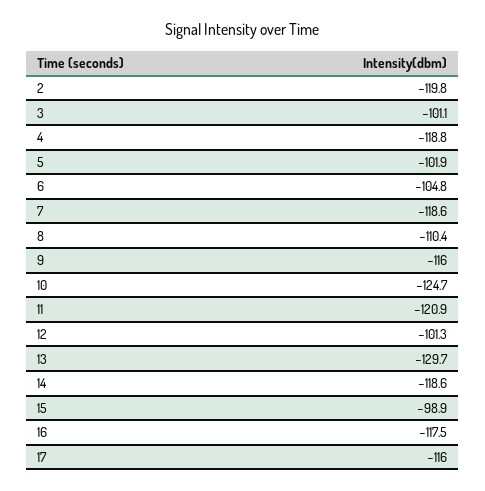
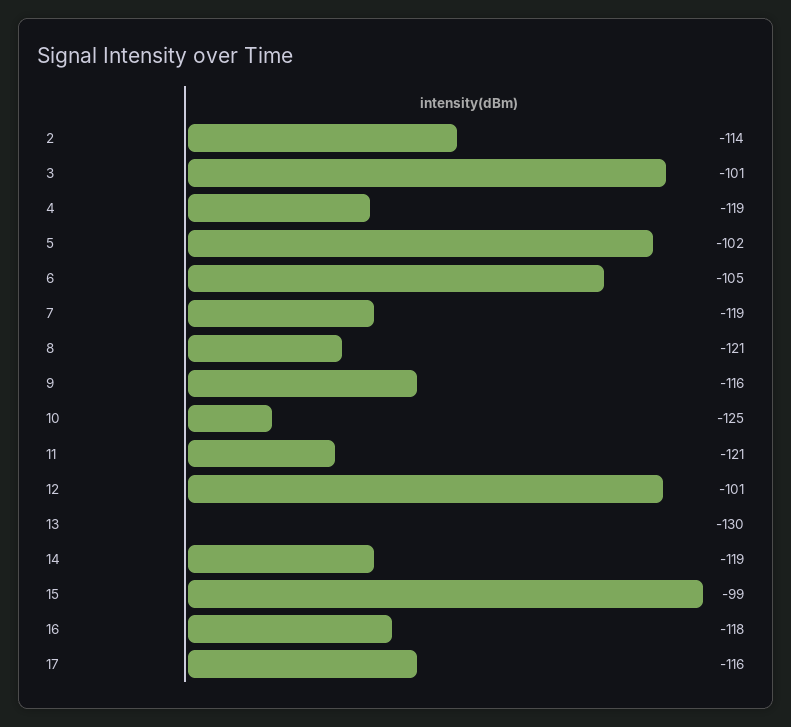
2: -119.8 -> -114
8: -110.4 -> -121

